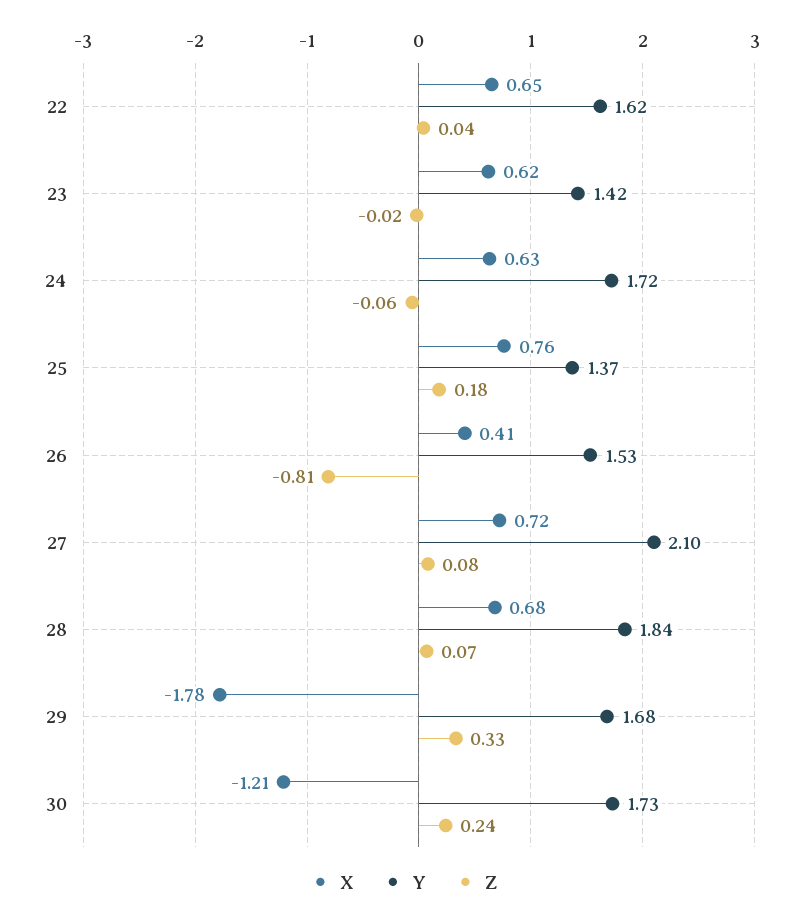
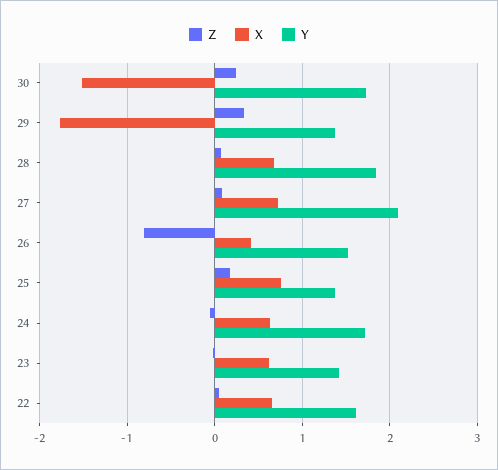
Y, 29: 1.68 -> 1.4
X, 30: -1.21 -> -1.5

